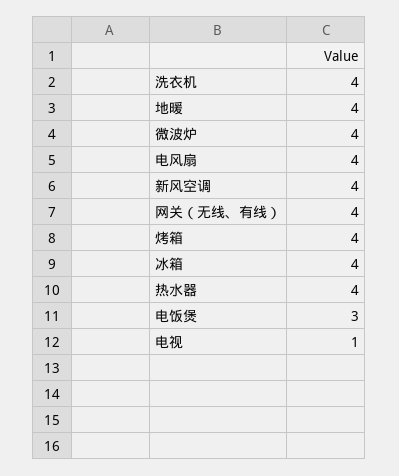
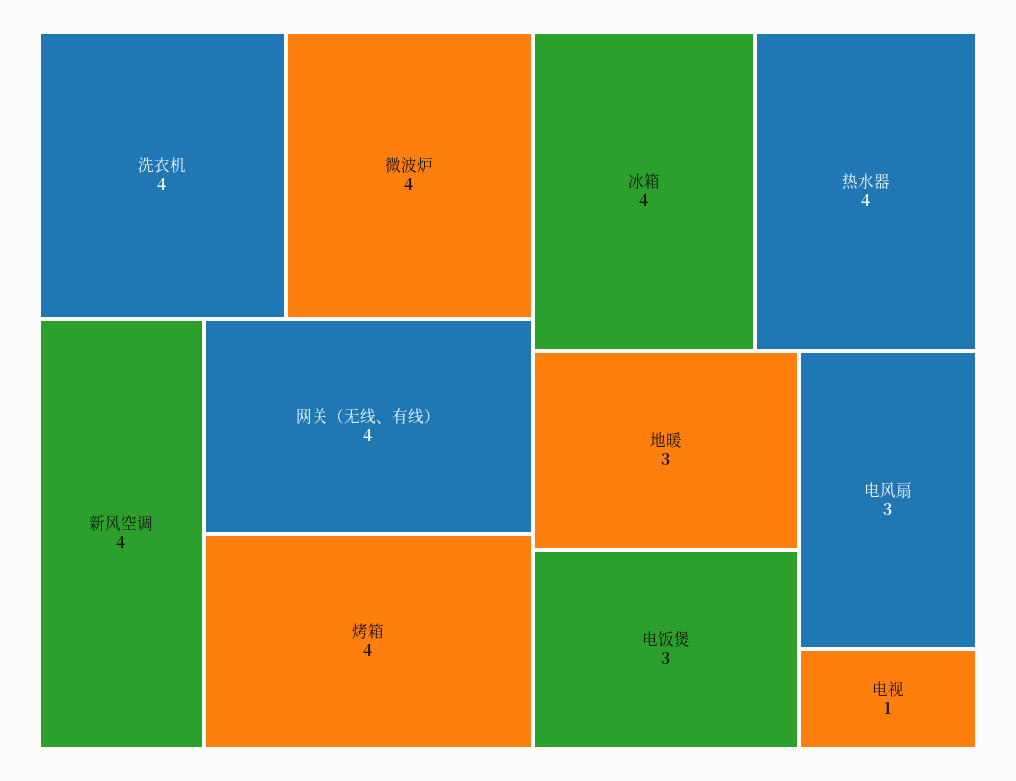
地暖: 4 -> 3
电风扇: 4 -> 3

